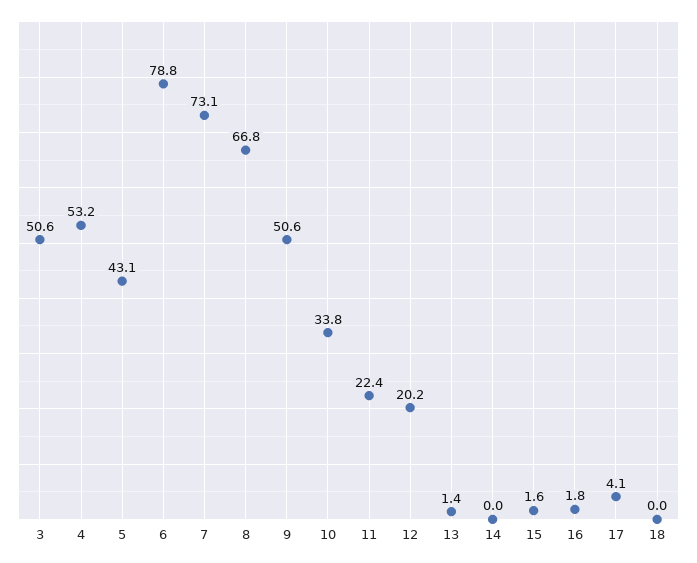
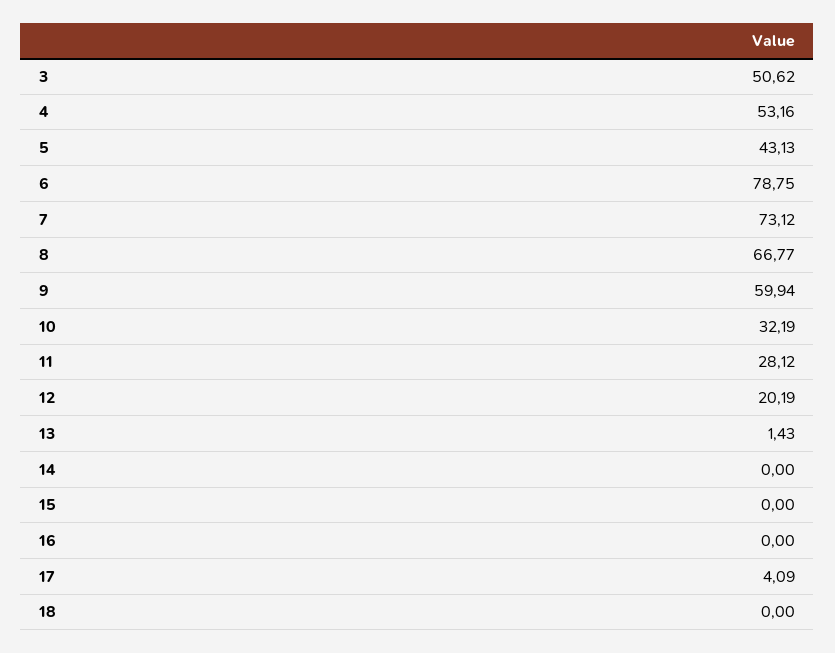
9: 50.6 -> 59.94
10: 33.8 -> 32.19
11: 22.4 -> 28.12
15: 1.6 -> 0
16: 1.8 -> 0

